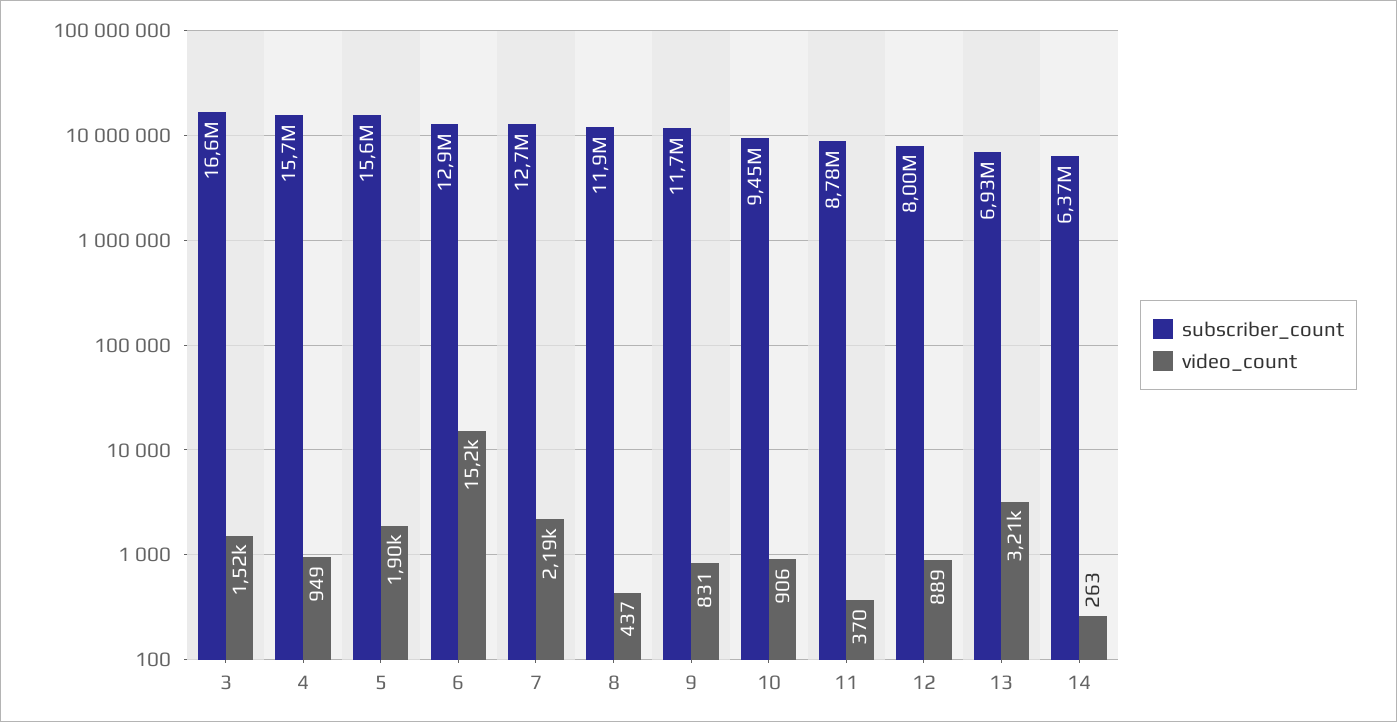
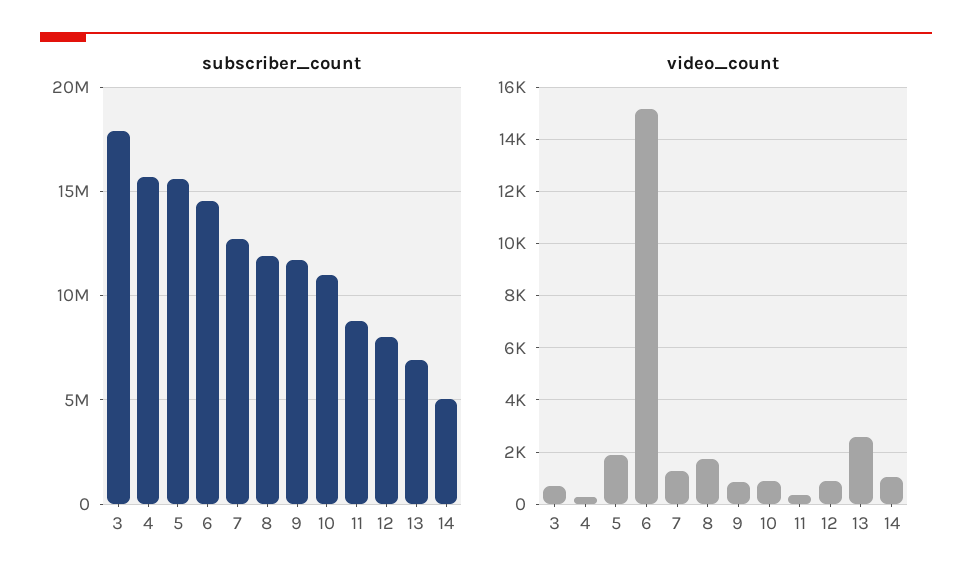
subscriber_count, 3: 16600000 -> 18000000
video_count, 3: 1520 -> 750
video_count, 4: 949 -> 250
subscriber_count, 6: 12900000 -> 14500000
video_count, 7: 2190 -> 1250
video_count, 8: 437 -> 1750
subscriber_count, 10: 9450000 -> 11000000
video_count, 13: 3210 -> 2500
subscriber_count, 14: 6370000 -> 5000000
video_count, 14: 263 -> 1000

